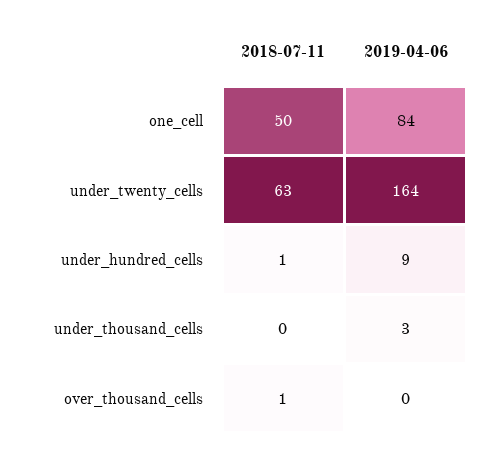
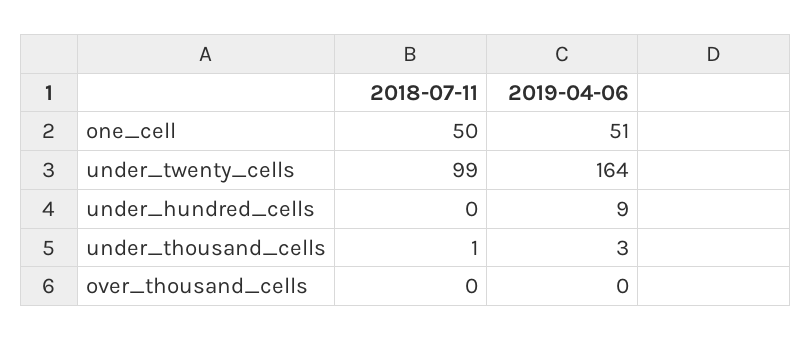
2019-04-06, one_cell: 84 -> 51
2018-07-11, under_twenty_cells: 63 -> 99
2018-07-11, under_hundred_cells: 1 -> 0
2018-07-11, under_thousand_cells: 0 -> 1
2018-07-11, over_thousand_cells: 1 -> 0

